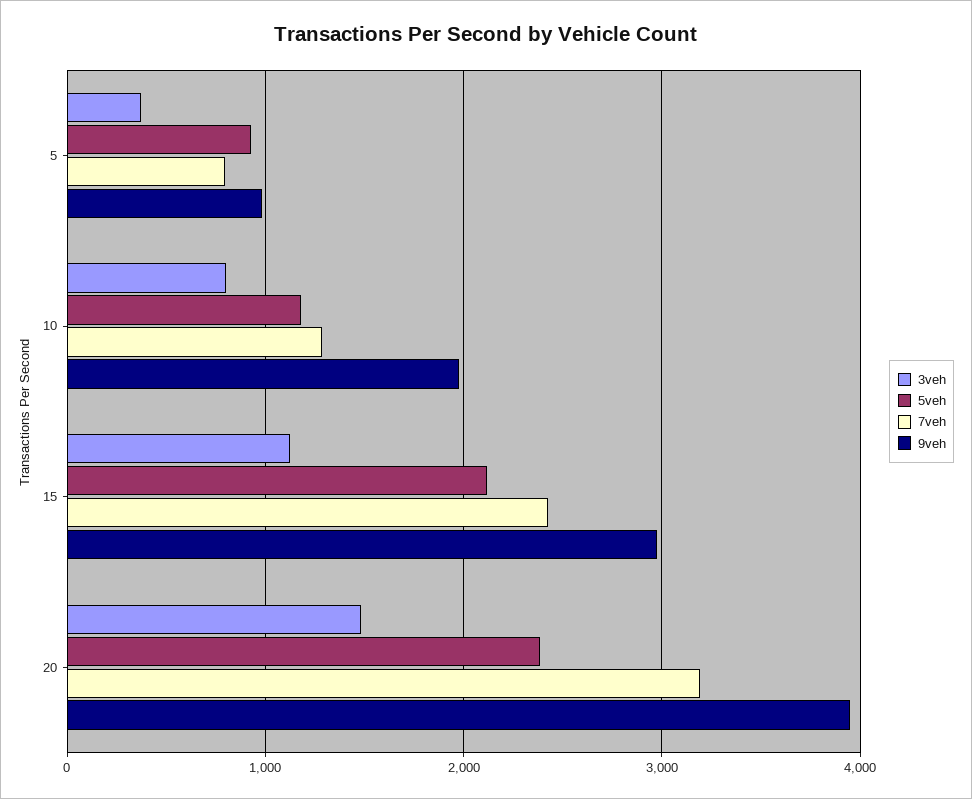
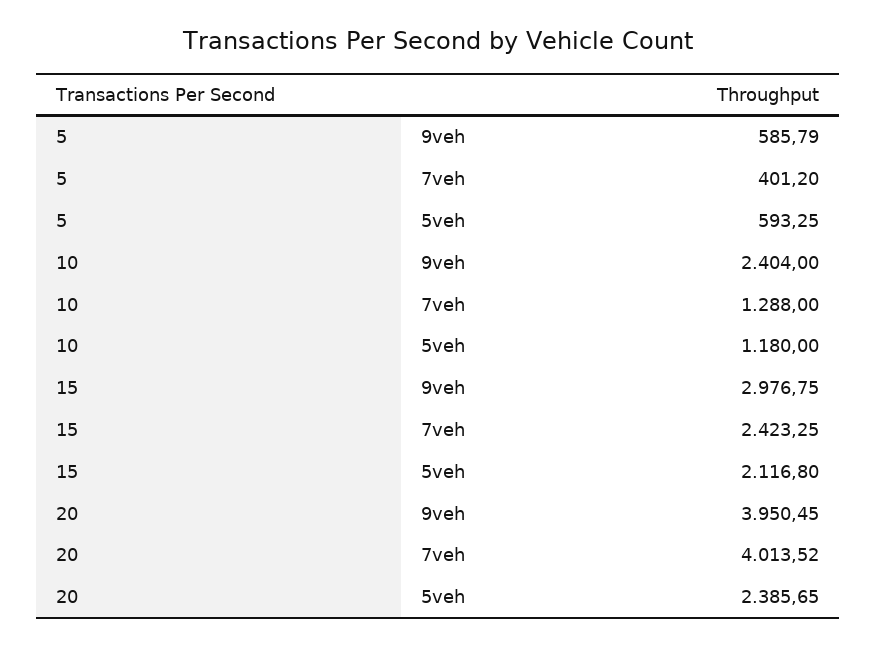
3veh, 5: 400 -> none
5veh, 5: 900 -> 593.25
7veh, 5: 800 -> 401.2
9veh, 5: 1000 -> 585.79
3veh, 10: 800 -> none
9veh, 10: 2000 -> 2404
3veh, 15: 1100 -> none
3veh, 20: 1500 -> none
7veh, 20: 3200 -> 4013.52

